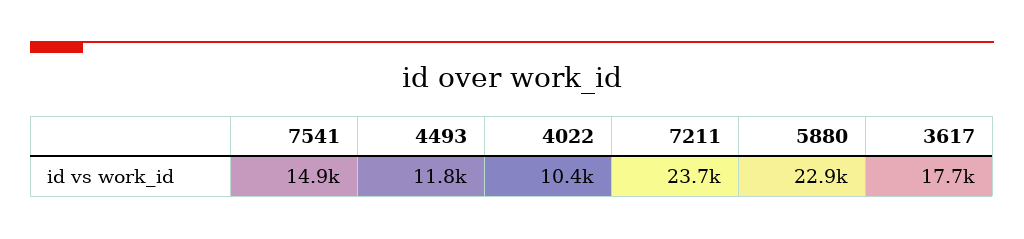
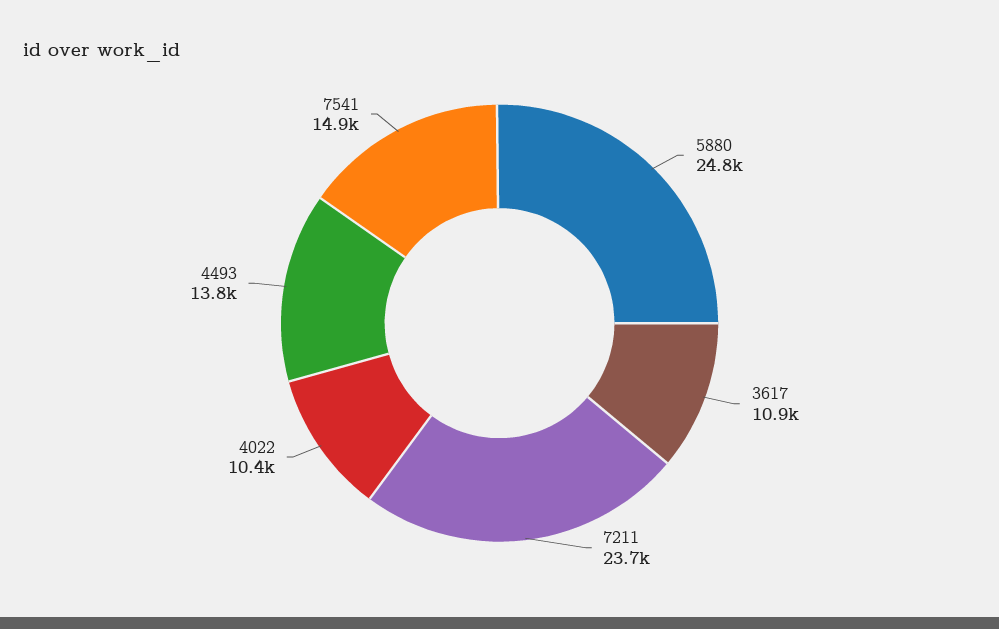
4493: 11800 -> 13800
5880: 22900 -> 24800
3617: 17700 -> 10900

